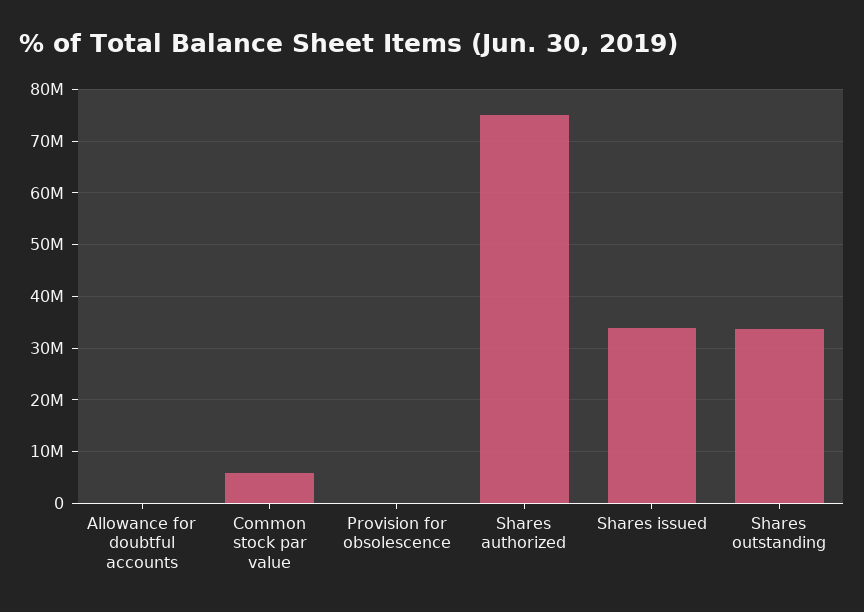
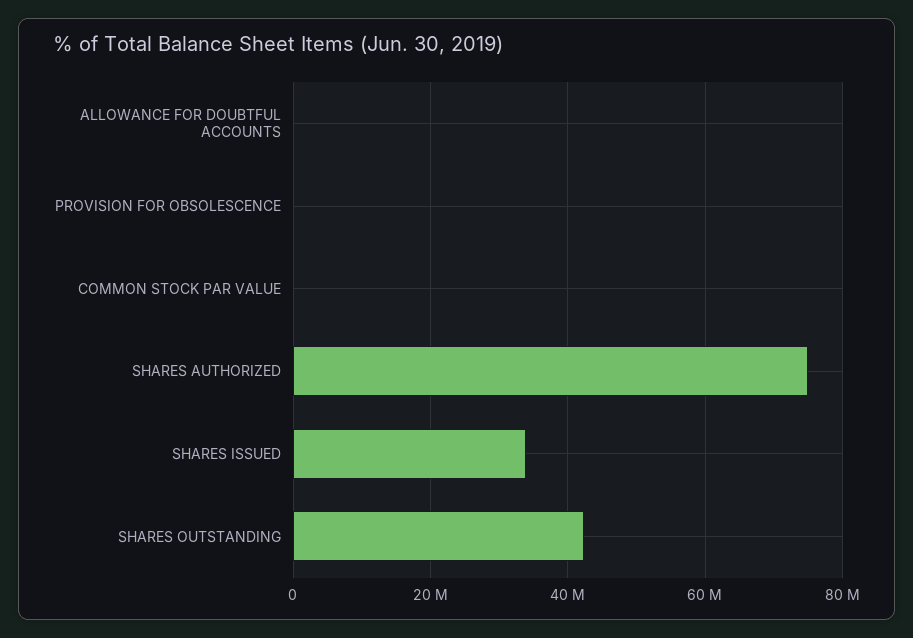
Common stock par value: 6000000 -> 0
Shares outstanding: 34000000 -> 42000000

